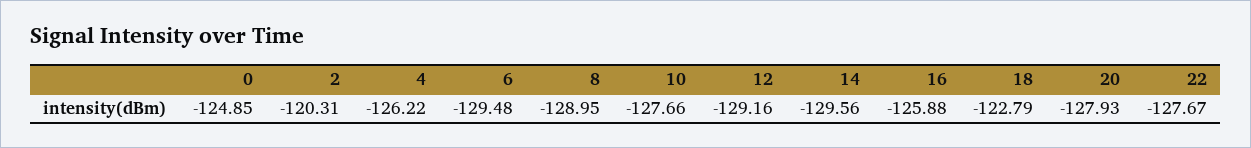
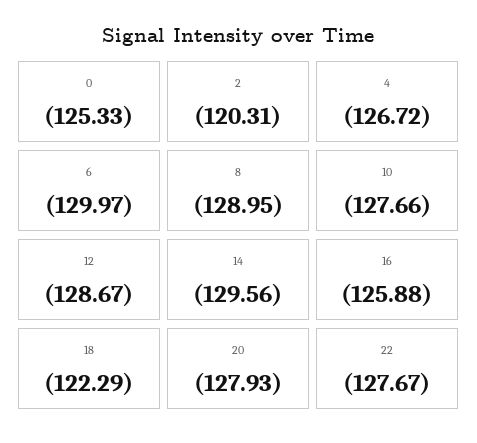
0: -124.85 -> -125.33
4: -126.22 -> -126.72
6: -129.48 -> -129.97
12: -129.16 -> -128.67
18: -122.79 -> -122.29

